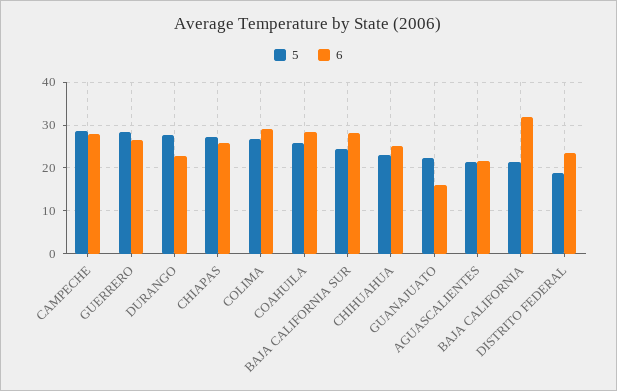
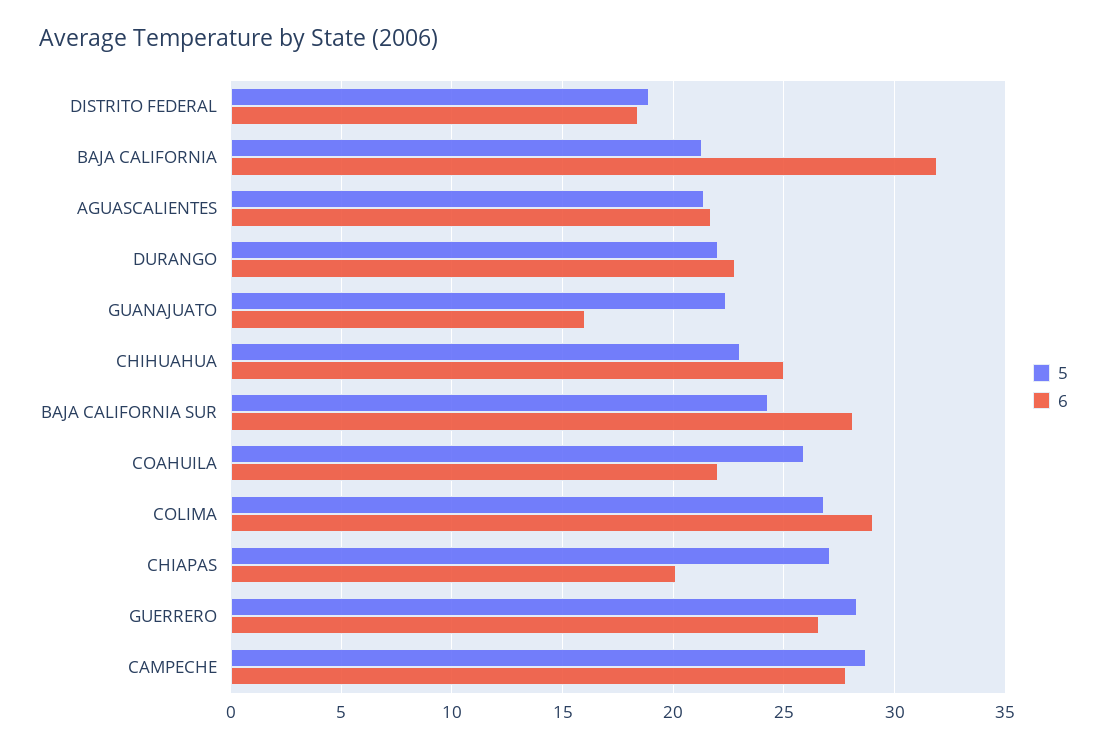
5, DURANGO: 28 -> 22
6, CHIAPAS: 26 -> 20
6, COAHUILA: 28 -> 22
6, DISTRITO FEDERAL: 24 -> 18.5

